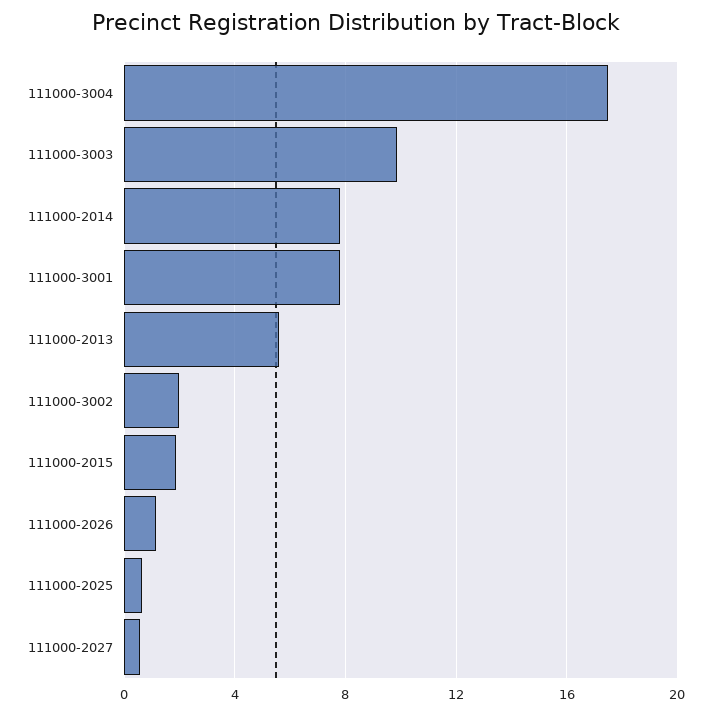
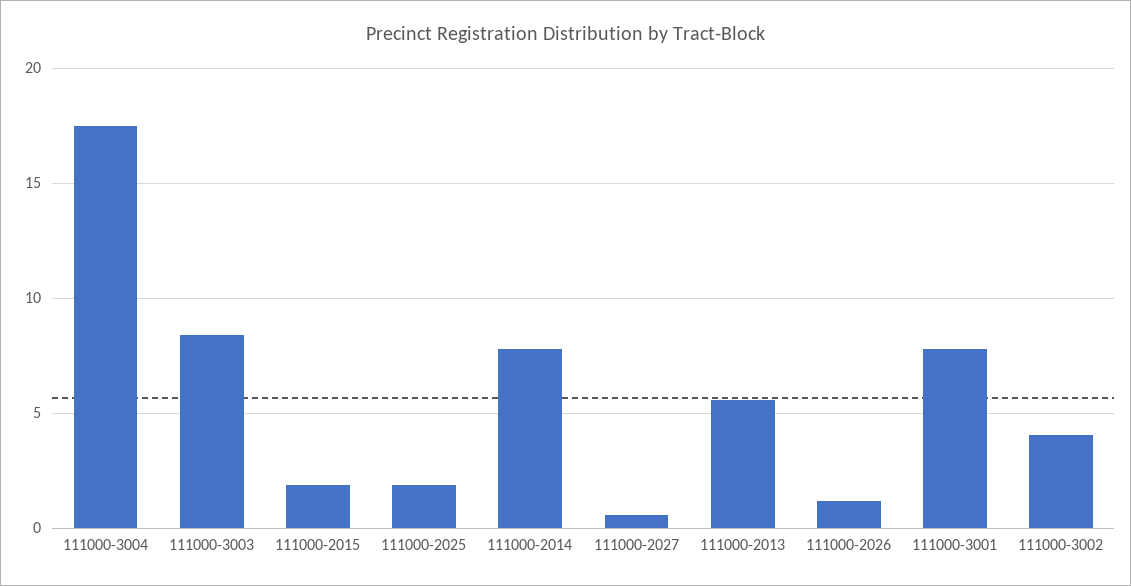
111000-3003: 10 -> 8.5
111000-3002: 2 -> 4
111000-2025: 0.5 -> 2

